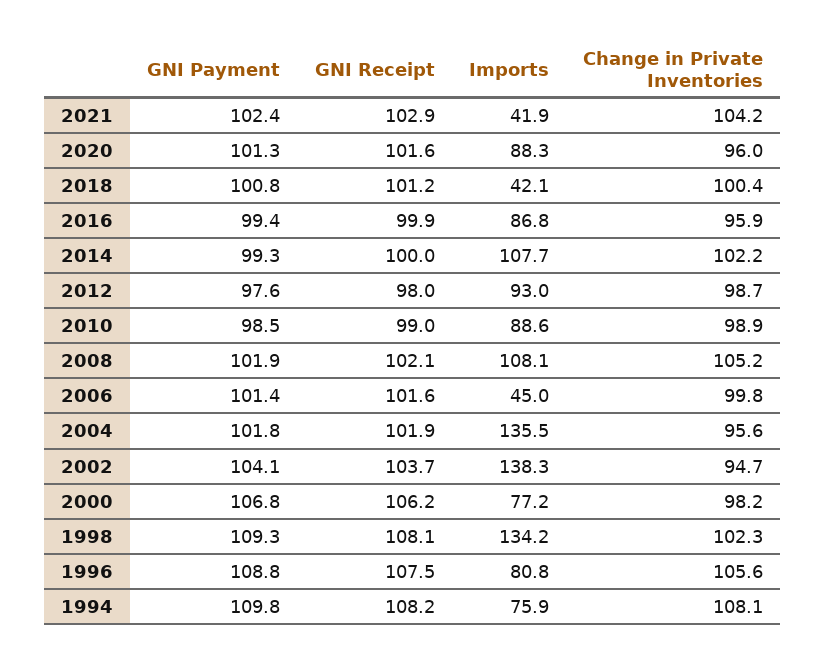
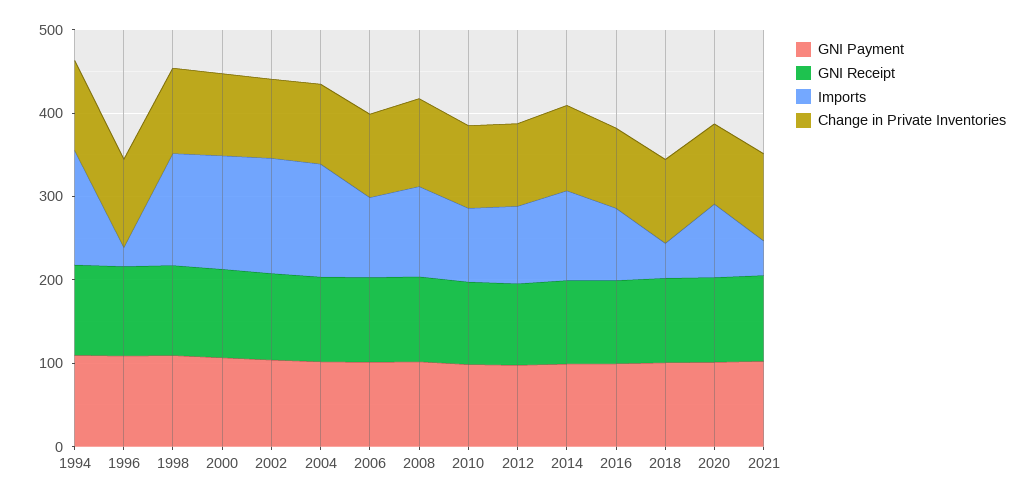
Imports, 2006: 45 -> 100
Imports, 2000: 77.2 -> 140
Imports, 1996: 80.8 -> 20
Imports, 1994: 75.9 -> 140

